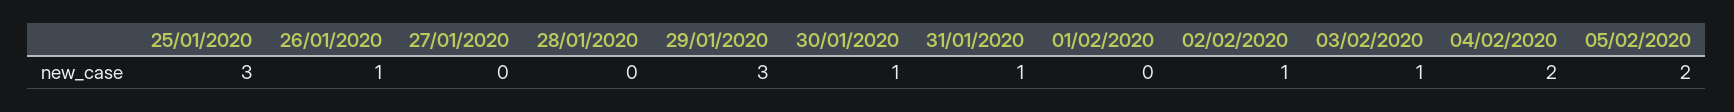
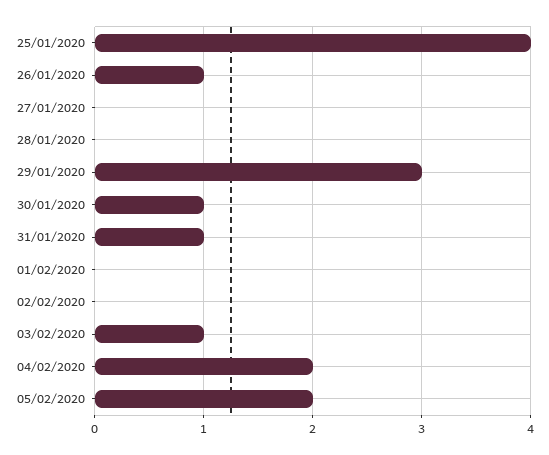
25/01/2020: 3 -> 4
02/02/2020: 1 -> 0

